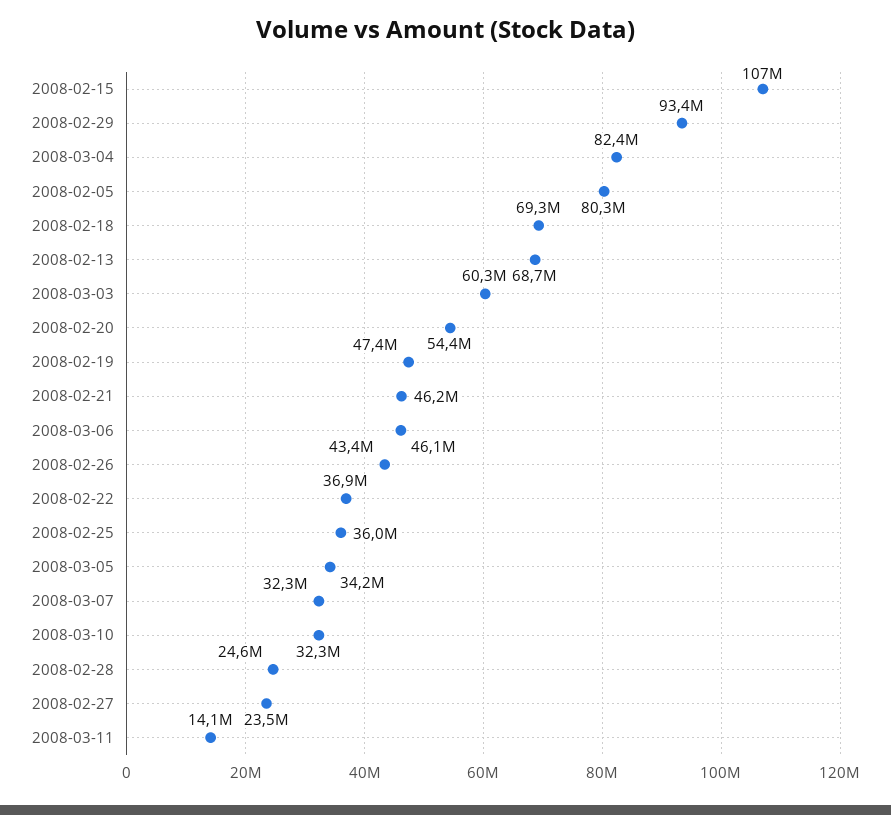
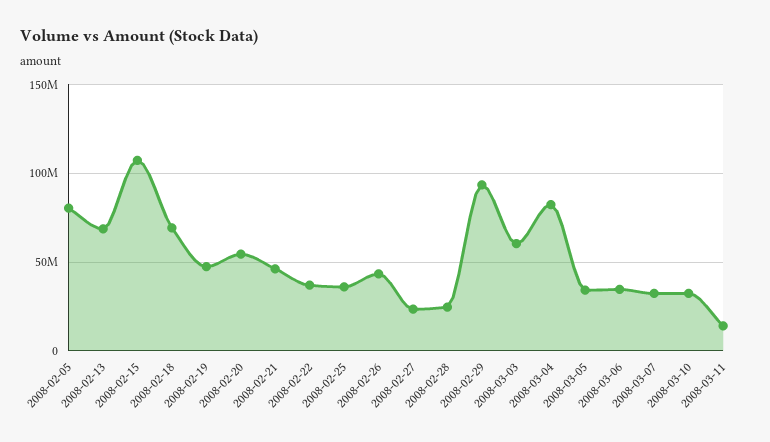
2008-03-06: 46100000 -> 35000000

